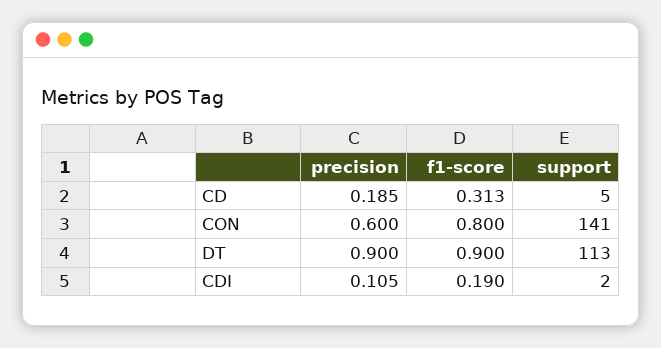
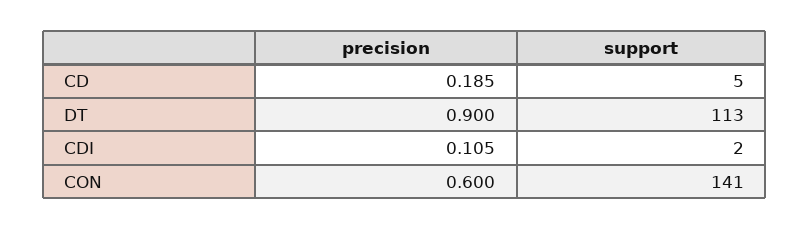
f1-score, CD: 0.313 -> none
f1-score, CON: 0.8 -> none
f1-score, DT: 0.9 -> none
f1-score, CDI: 0.19 -> none

